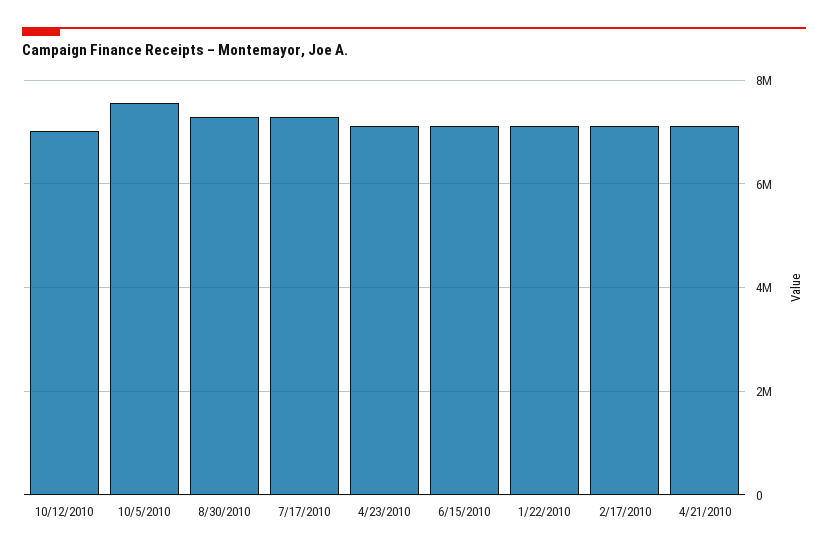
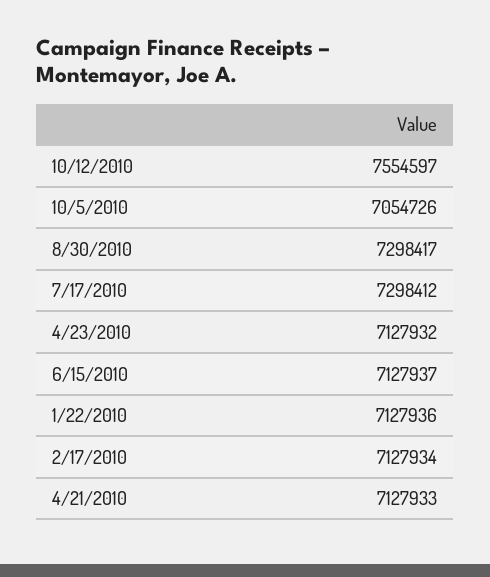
10/12/2010: 7000000 -> 7554597
10/5/2010: 7600000 -> 7054726

